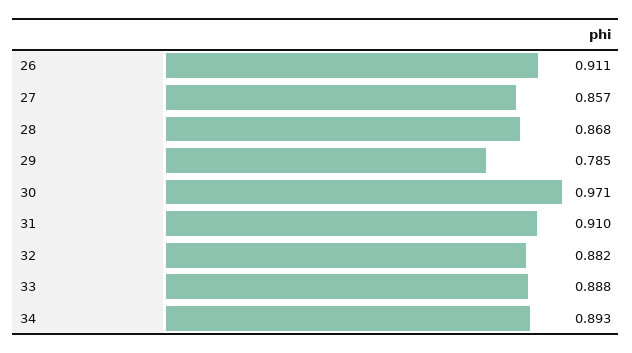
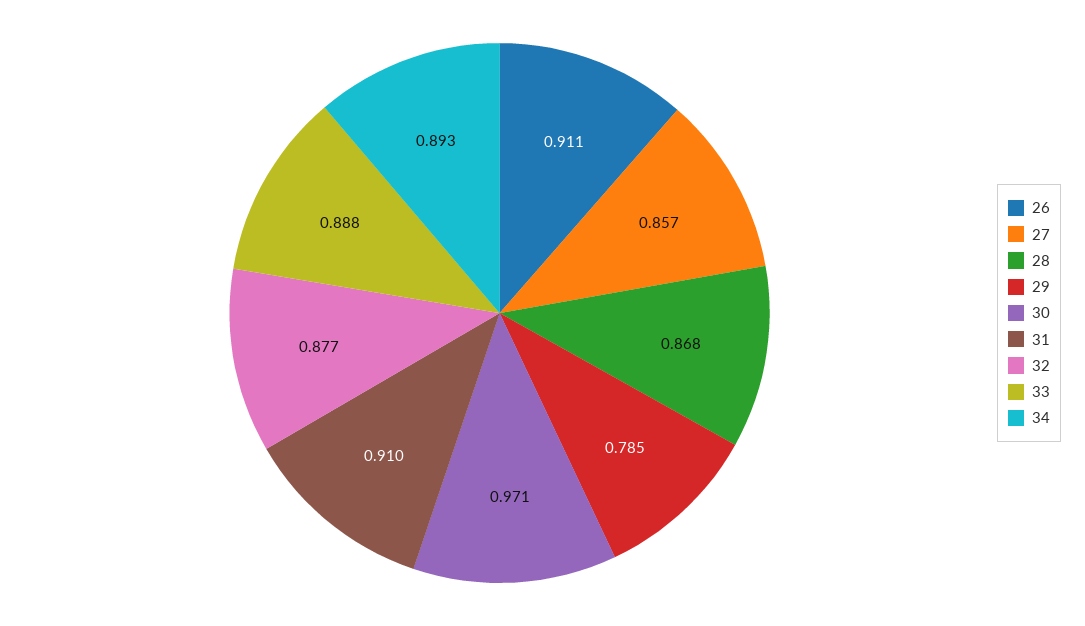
32: 0.882 -> 0.877

